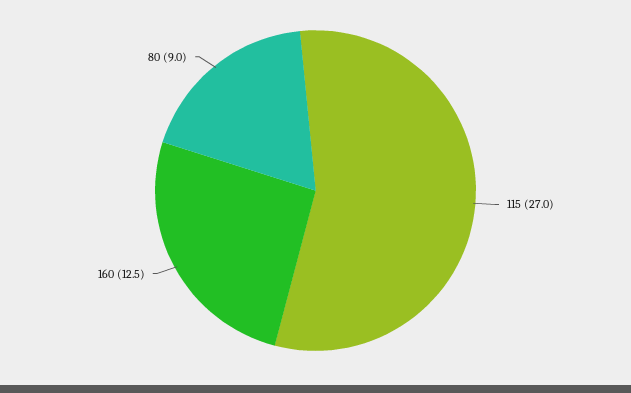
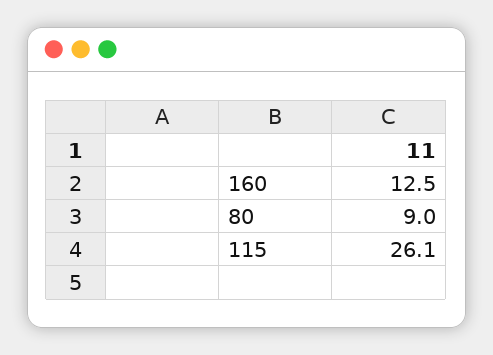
115: 27 -> 26.1

